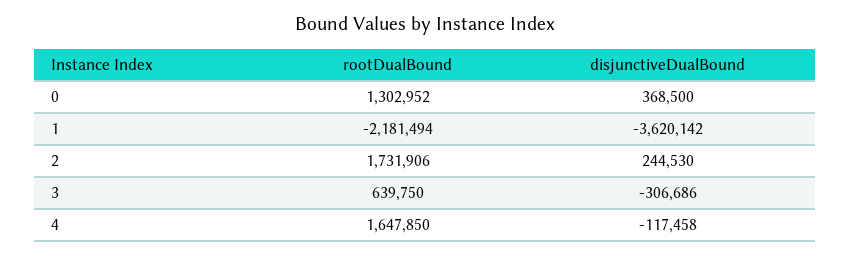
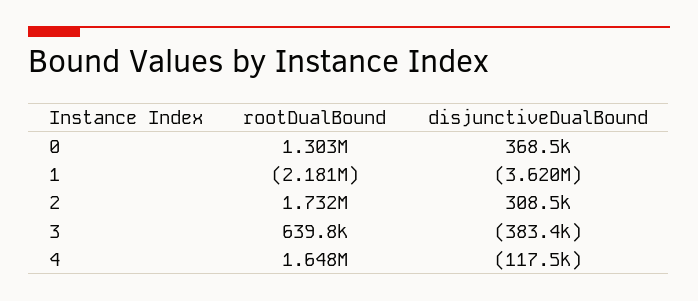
disjunctiveDualBound, 2: 244530 -> 308500
disjunctiveDualBound, 3: -306686 -> -383400

